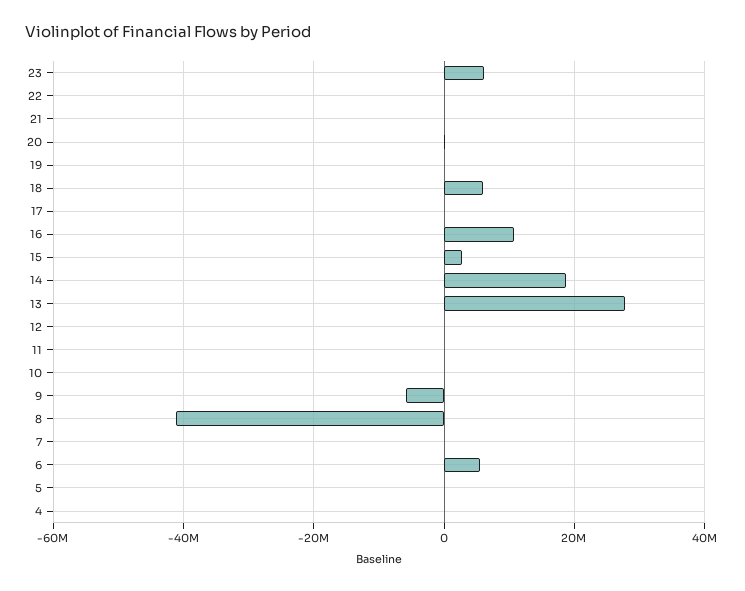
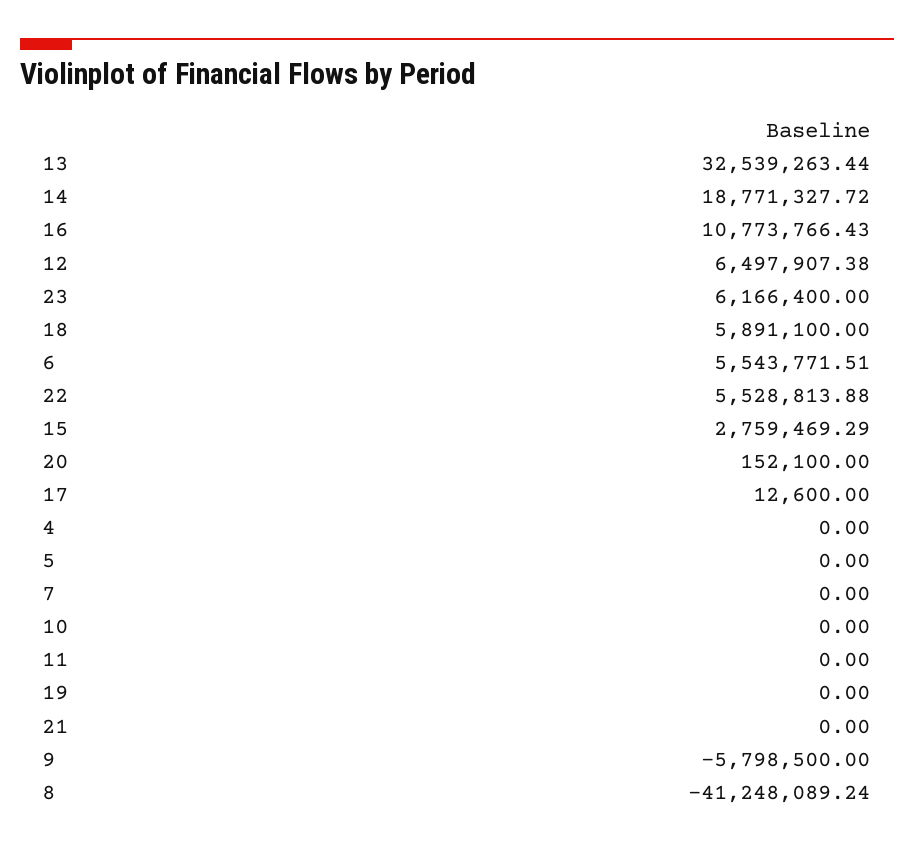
22: 0 -> 5528813.88
13: 28000000 -> 32539263.44
12: 0 -> 6497907.38

